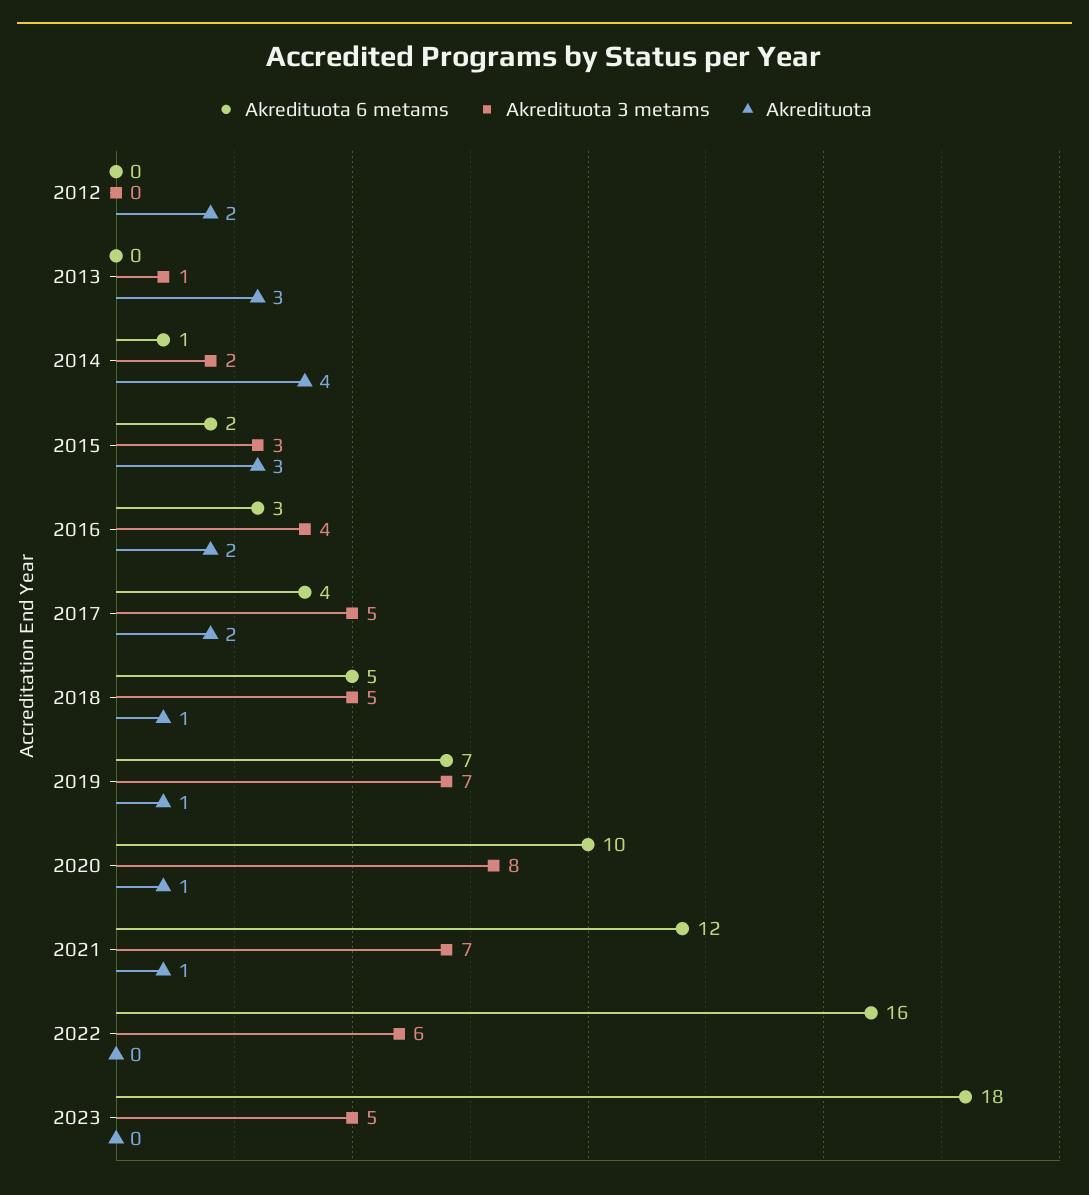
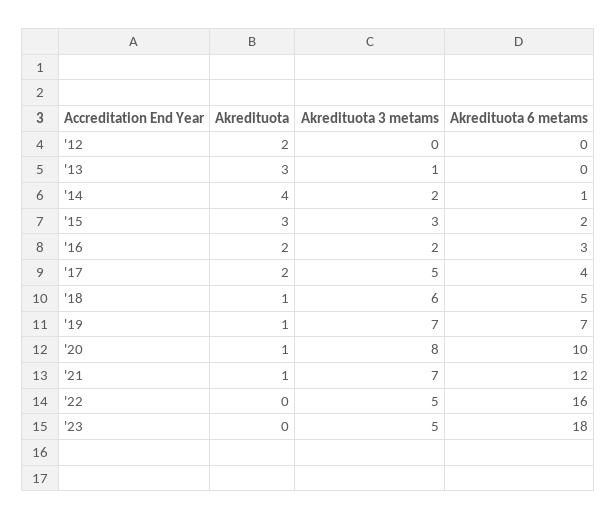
Akredituota 3 metams, 2016: 4 -> 2
Akredituota 3 metams, 2018: 5 -> 6
Akredituota 3 metams, 2022: 6 -> 5

